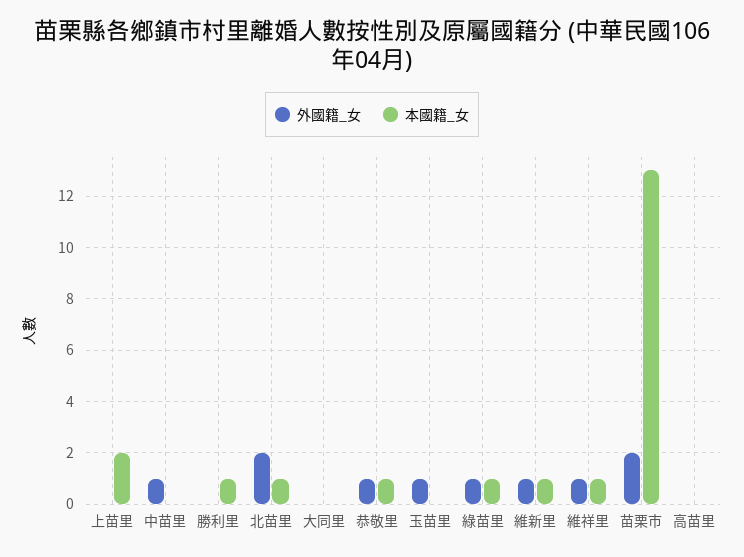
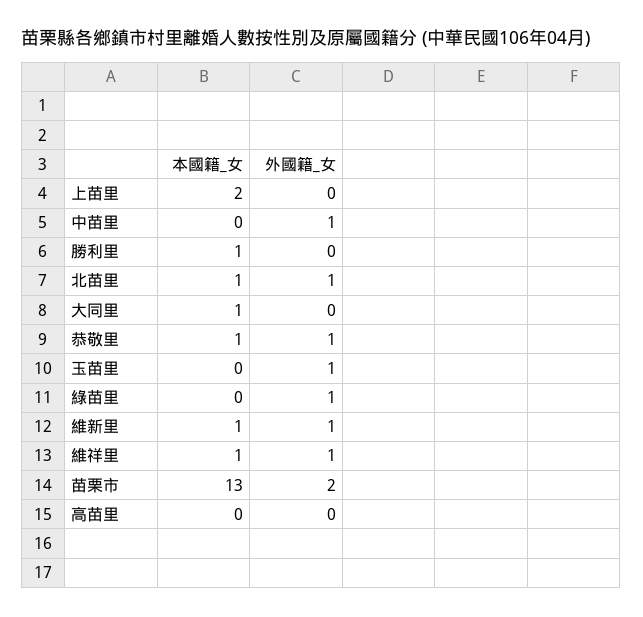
外國籍_女, 北苗里: 2 -> 1
本國籍_女, 大同里: 0 -> 1
本國籍_女, 綠苗里: 1 -> 0

